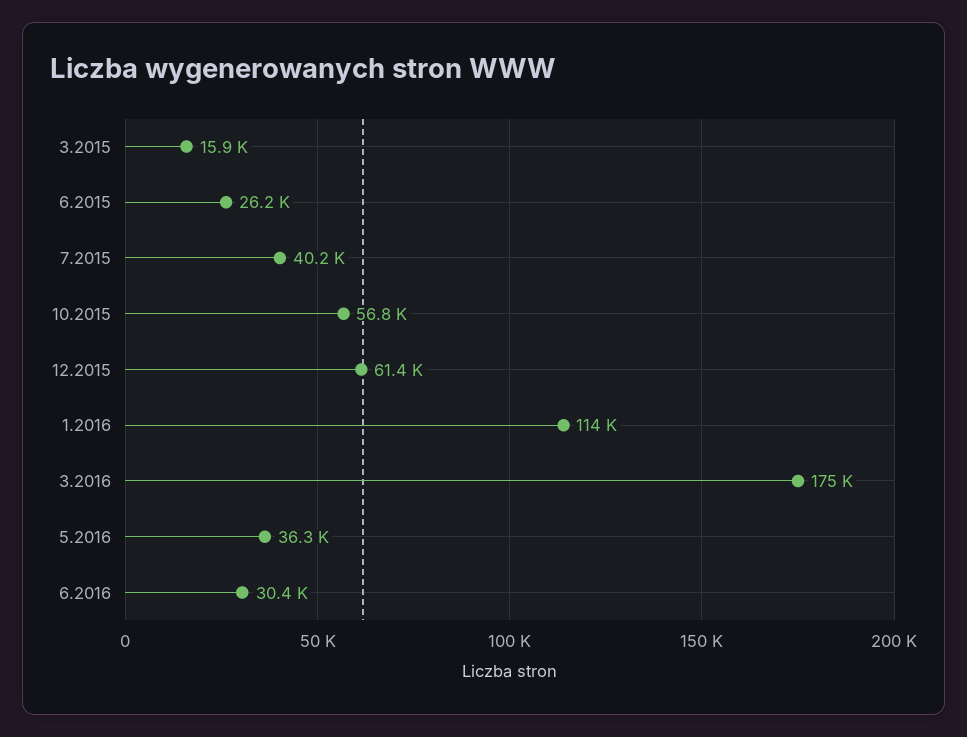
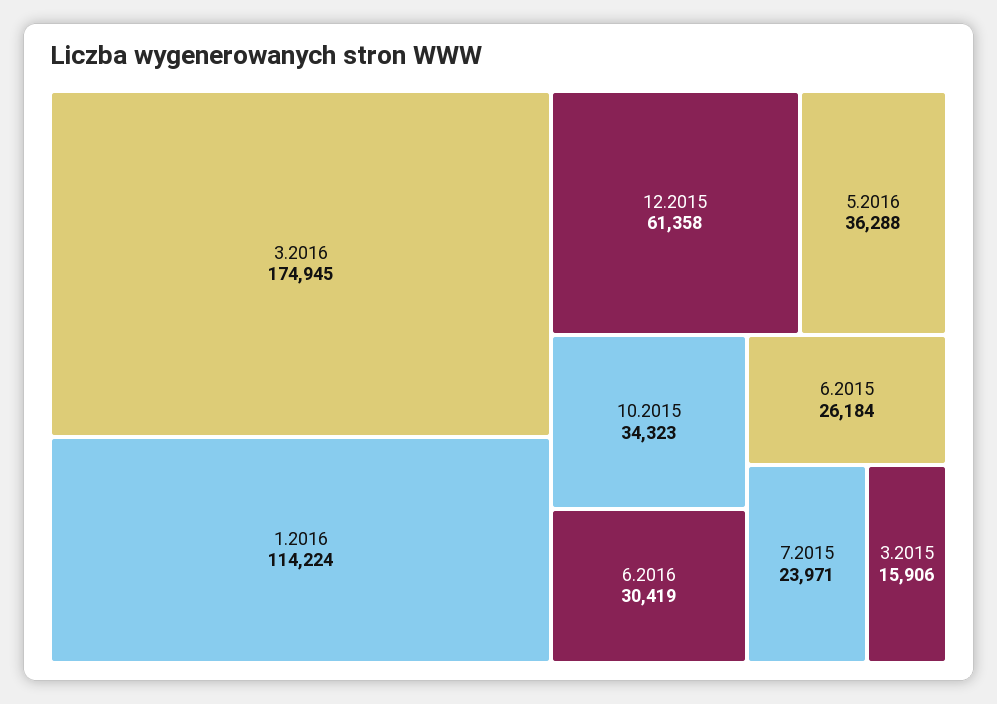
7.2015: 40200 -> 23971
10.2015: 56800 -> 34323

